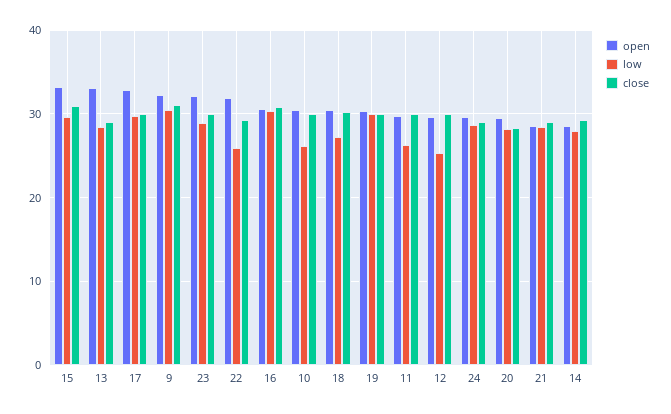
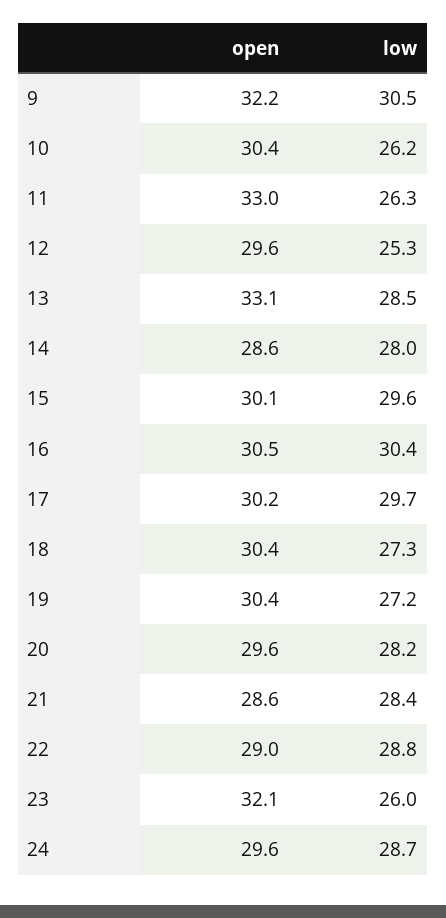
open, 15: 33 -> 30.1
close, 15: 31 -> none
close, 13: 29 -> none
open, 17: 33 -> 30.2
close, 17: 30 -> none
close, 9: 31 -> none
low, 23: 29 -> 26
close, 23: 30 -> none
open, 22: 32 -> 29
low, 22: 26 -> 28.8
close, 22: 29 -> none
close, 16: 31 -> none
close, 10: 30 -> none
close, 18: 30 -> none
low, 19: 30 -> 27.2
close, 19: 30 -> none
open, 11: 30 -> 33
close, 11: 30 -> none
close, 12: 30 -> none
close, 24: 29 -> none
close, 20: 28 -> none
close, 21: 29 -> none
close, 14: 29 -> none

